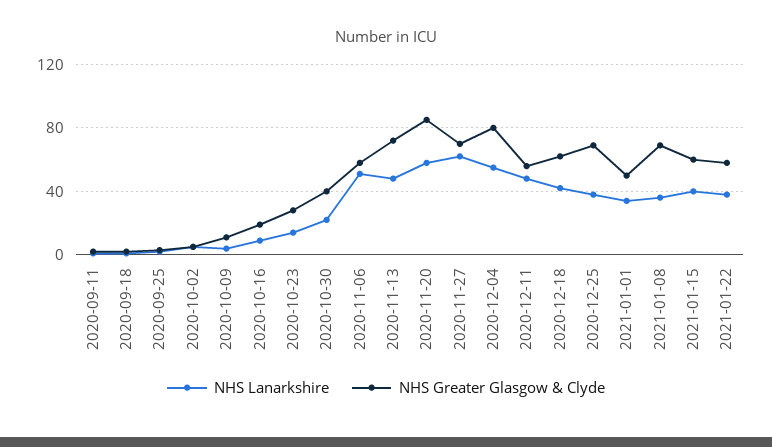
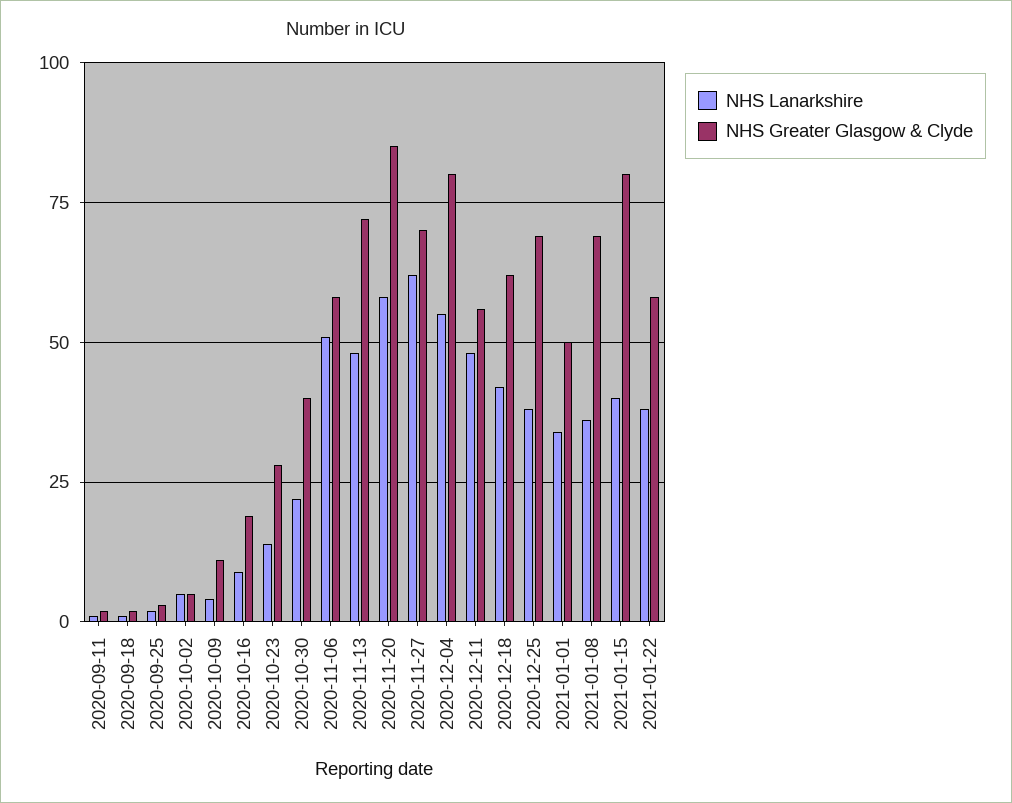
NHS Greater Glasgow & Clyde, 2021-01-15: 60 -> 80

